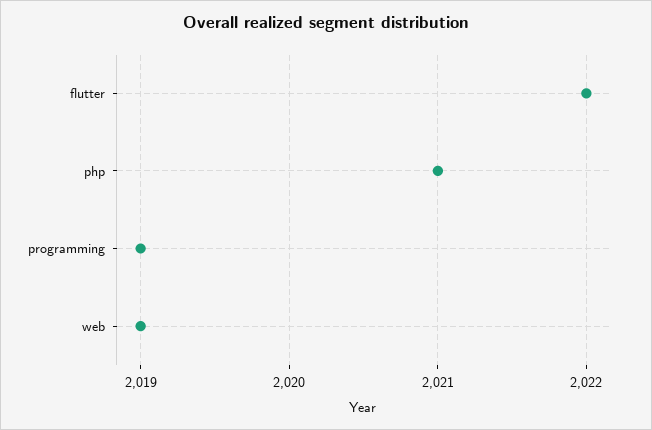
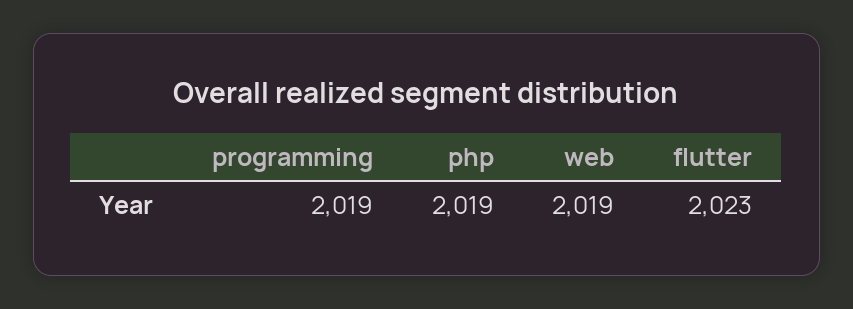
flutter: 2022 -> 2023
php: 2021 -> 2019

